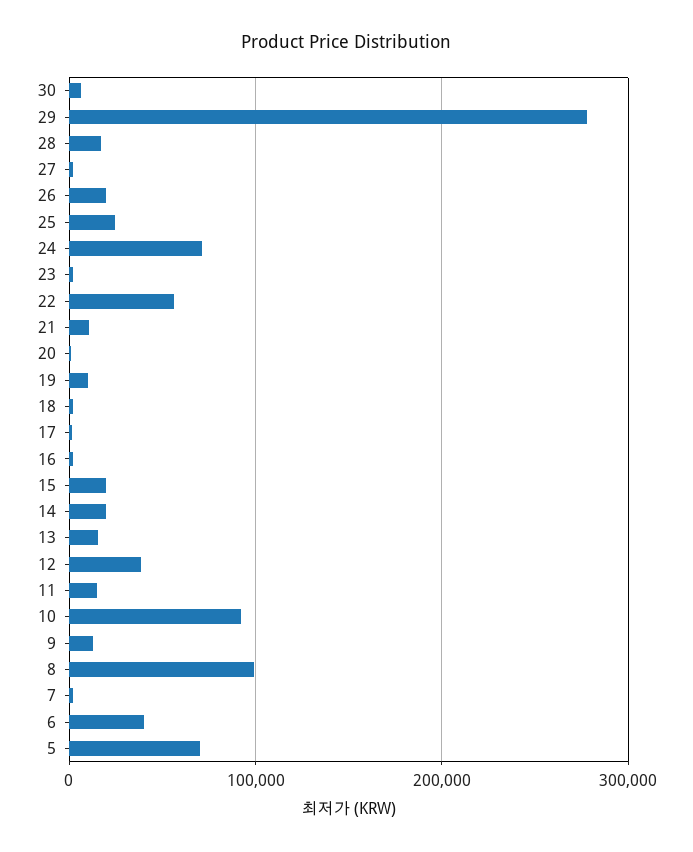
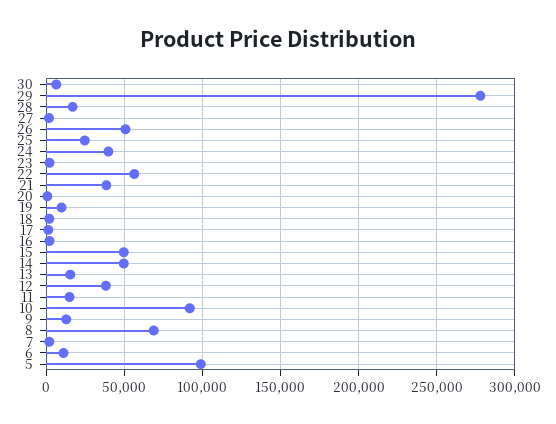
26: 20000 -> 50000
24: 70000 -> 40000
21: 10000 -> 40000
15: 20000 -> 50000
14: 20000 -> 50000
8: 100000 -> 70000
6: 40000 -> 10000
5: 70000 -> 100000

